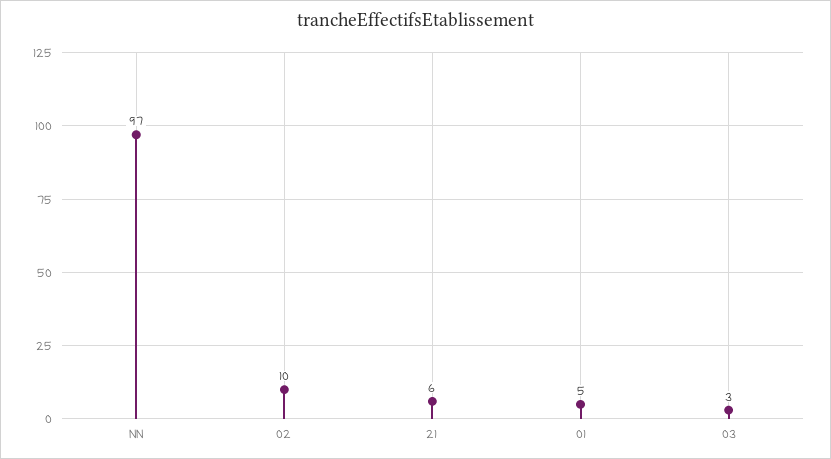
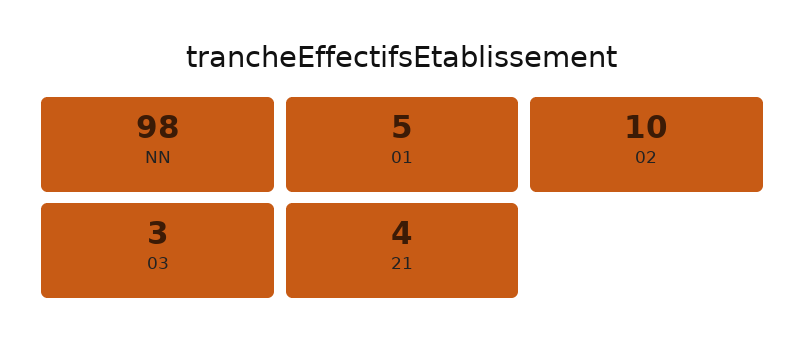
NN: 97 -> 98
21: 6 -> 4

